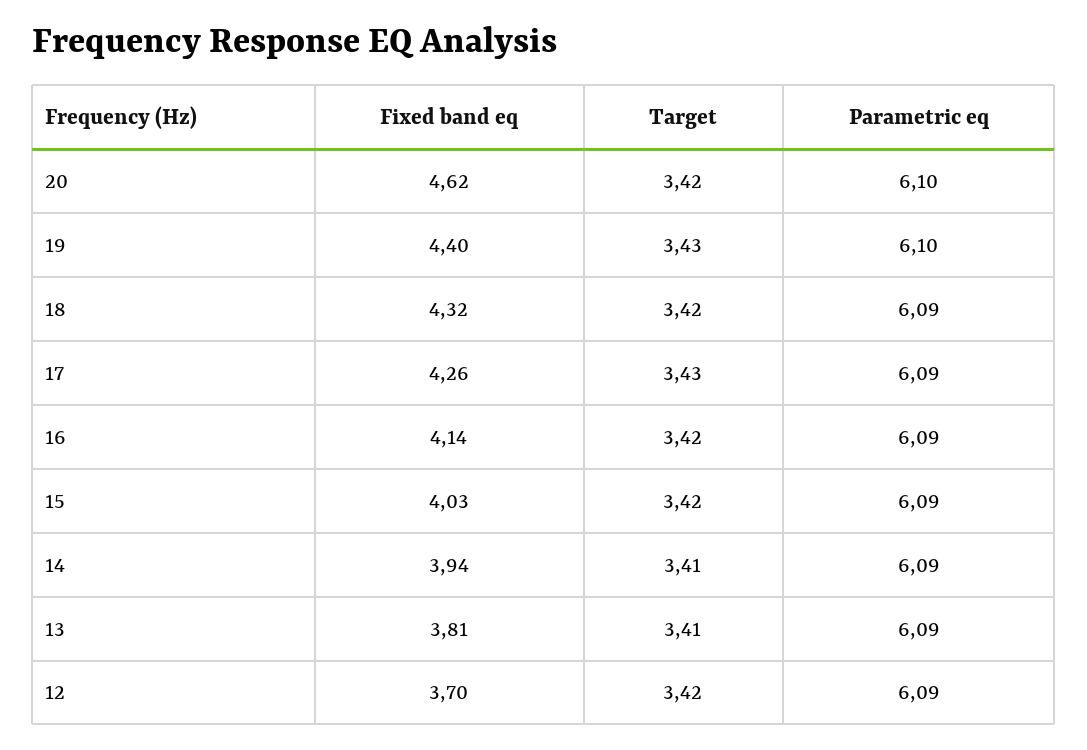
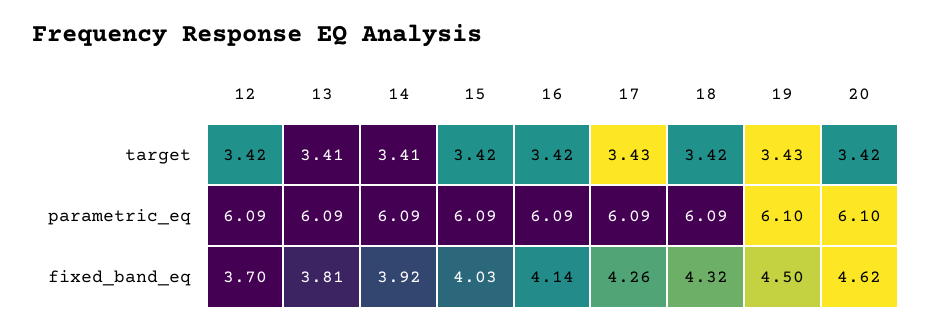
Fixed band eq, 19: 4.4 -> 4.5
Fixed band eq, 14: 3.94 -> 3.92

